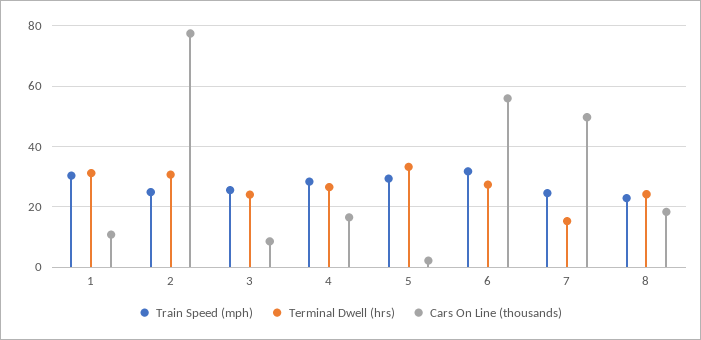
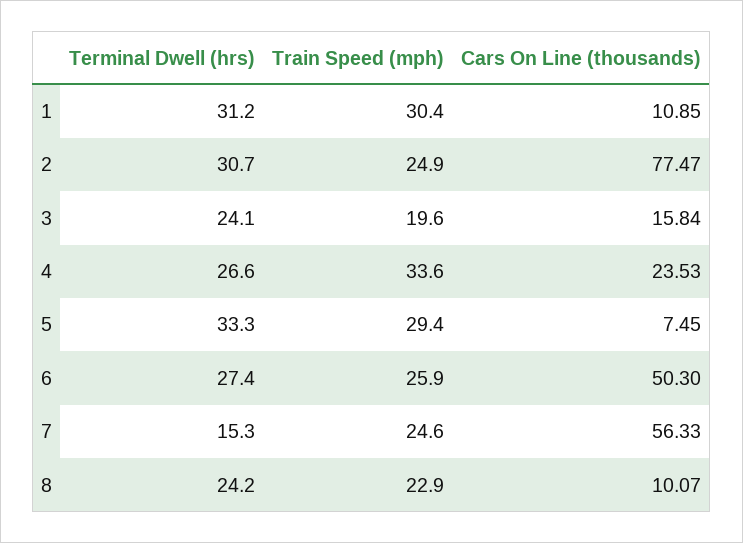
Train Speed (mph), 3: 26 -> 19.6
Cars On Line (thousands), 3: 8 -> 15.84
Train Speed (mph), 4: 28 -> 33.6
Cars On Line (thousands), 4: 16 -> 23.53
Cars On Line (thousands), 5: 2 -> 7.45
Train Speed (mph), 6: 32 -> 25.9
Cars On Line (thousands), 6: 56 -> 50.3
Cars On Line (thousands), 7: 50 -> 56.33
Cars On Line (thousands), 8: 18 -> 10.07

